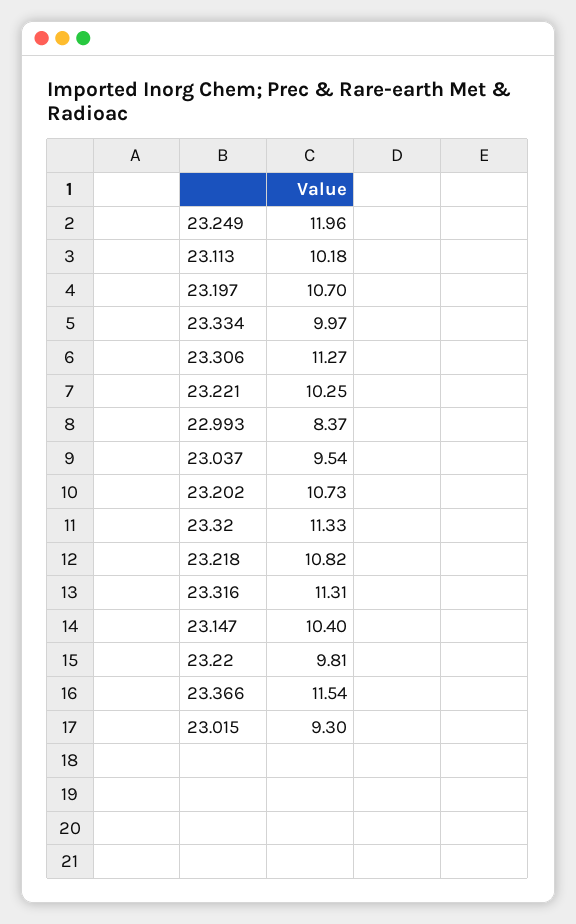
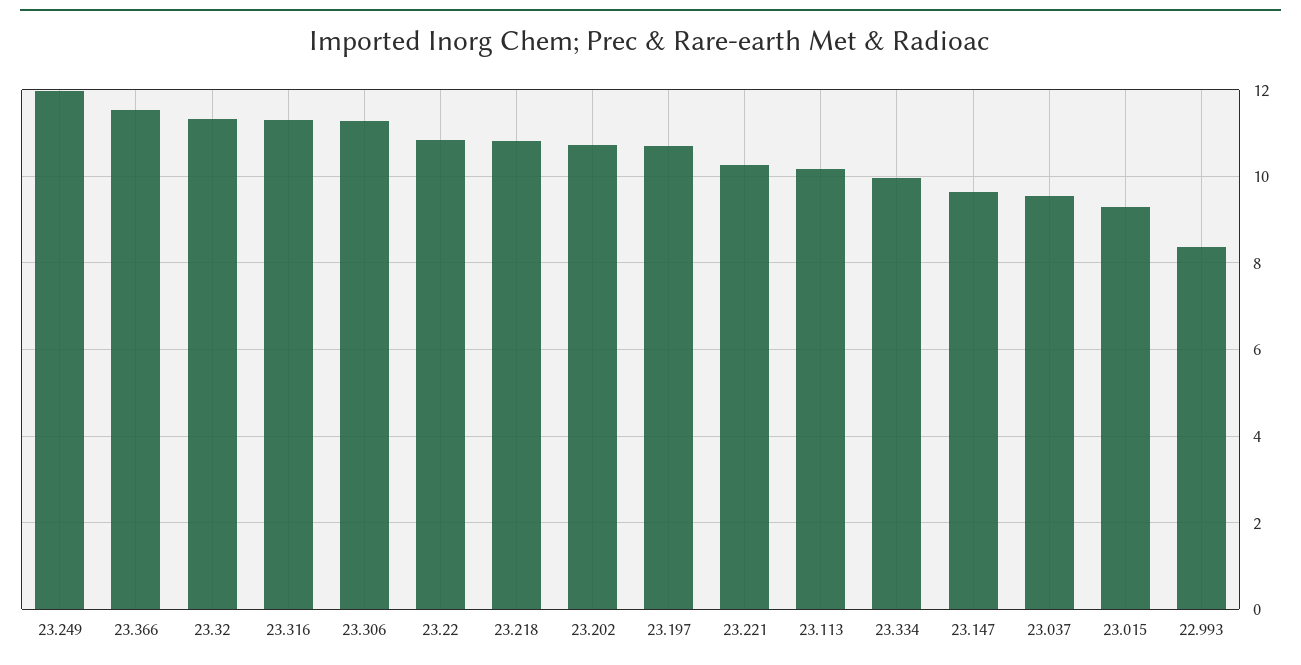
23.147: 10.4 -> 9.6
23.22: 9.81 -> 10.8

